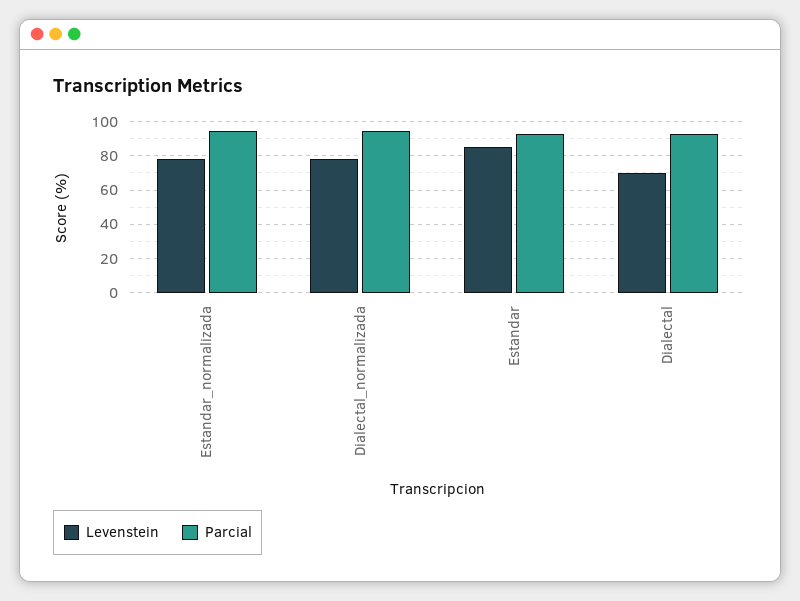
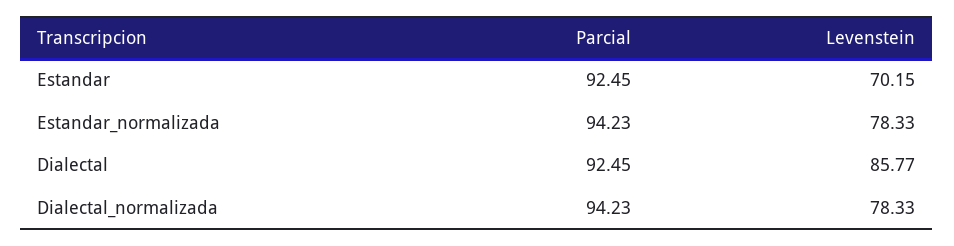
Levenstein, Estandar: 85 -> 70.15
Levenstein, Dialectal: 70 -> 85.77

